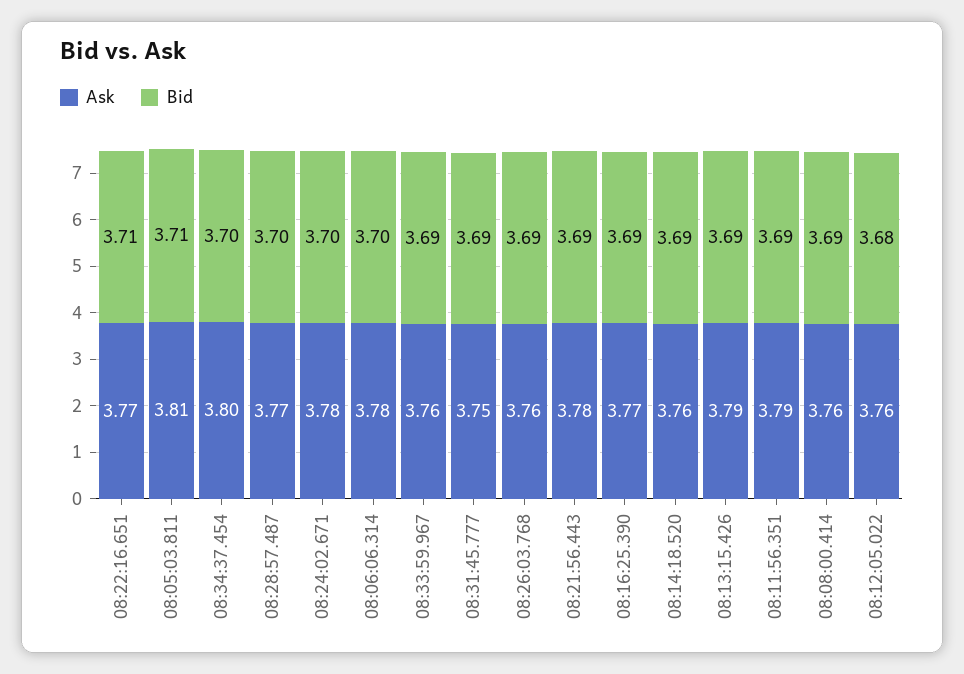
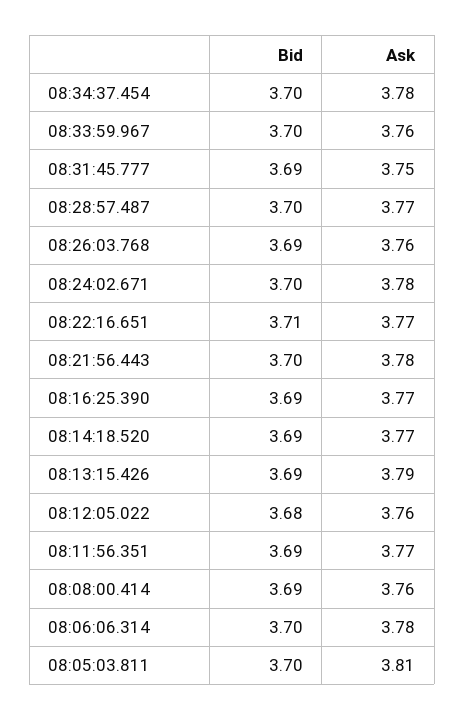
Bid, 08:05:03.811: 3.71 -> 3.7
Ask, 08:34:37.454: 3.8 -> 3.78
Bid, 08:33:59.967: 3.69 -> 3.7
Bid, 08:21:56.443: 3.69 -> 3.7
Ask, 08:14:18.520: 3.76 -> 3.77
Ask, 08:11:56.351: 3.79 -> 3.77

